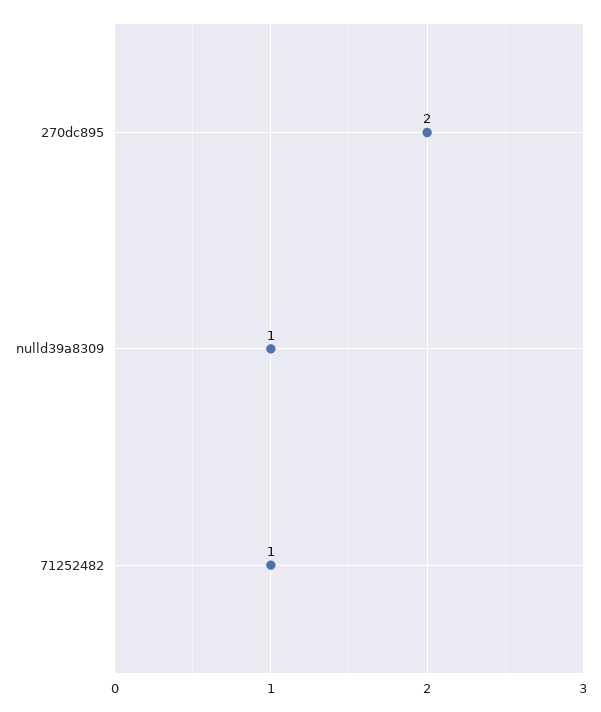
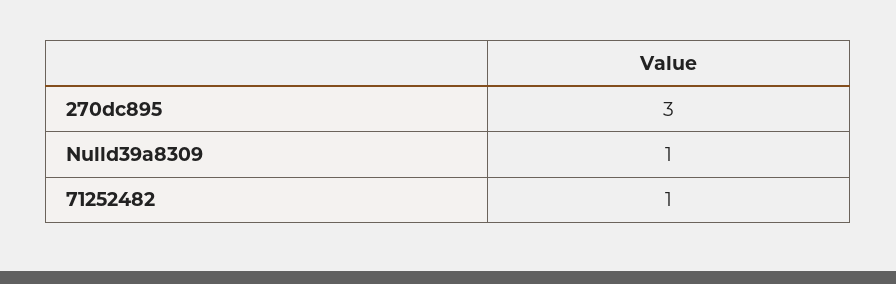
270dc895: 2 -> 3

